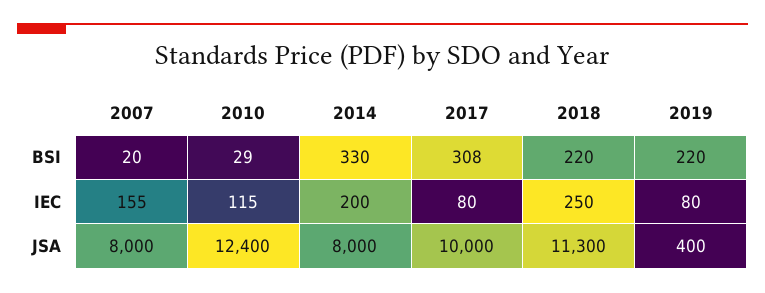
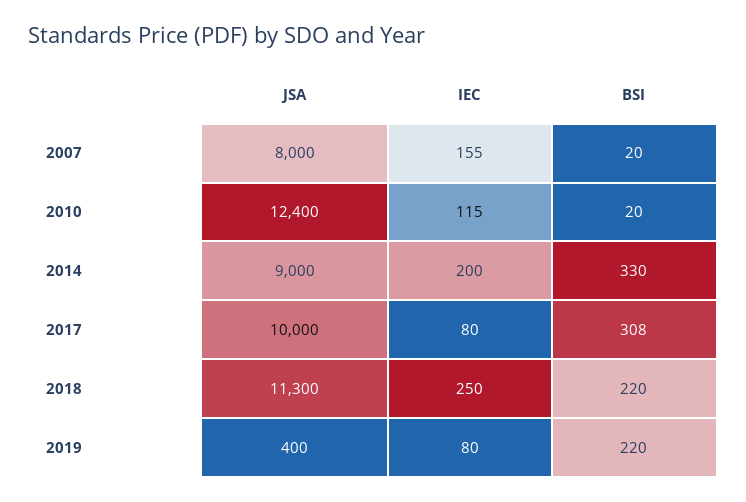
2010, BSI: 29 -> 20
2014, JSA: 8000 -> 9000

